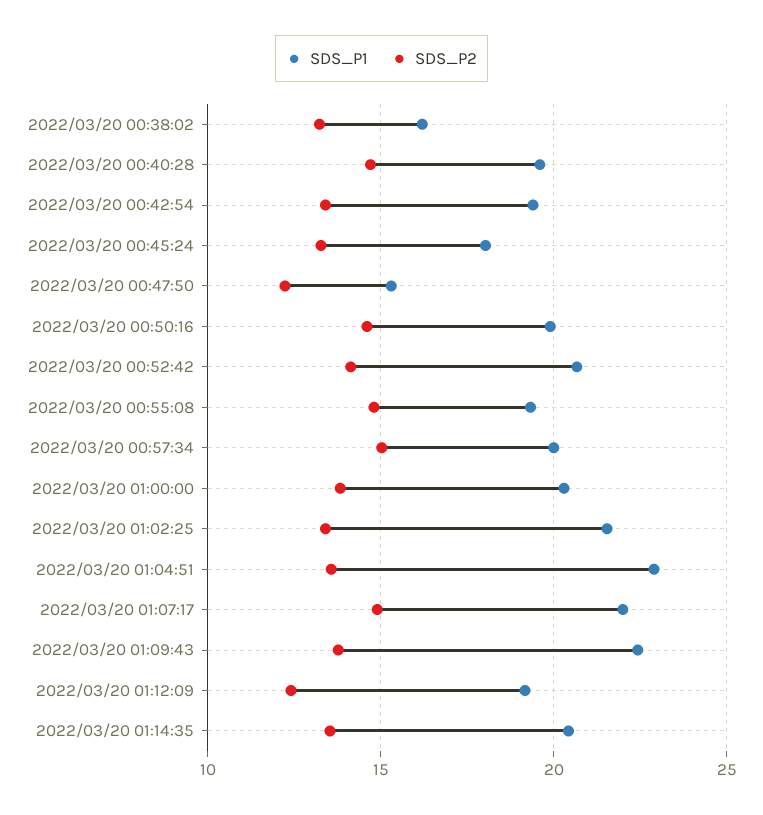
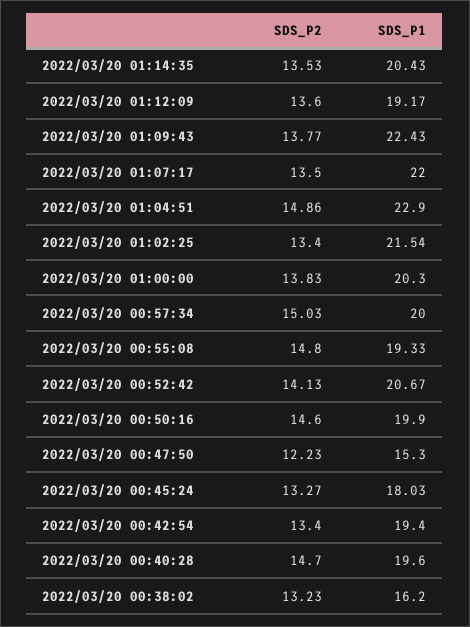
SDS_P2, 2022/03/20 01:04:51: 13.5 -> 14.86
SDS_P2, 2022/03/20 01:07:17: 15 -> 13.5
SDS_P2, 2022/03/20 01:12:09: 12.5 -> 13.6

